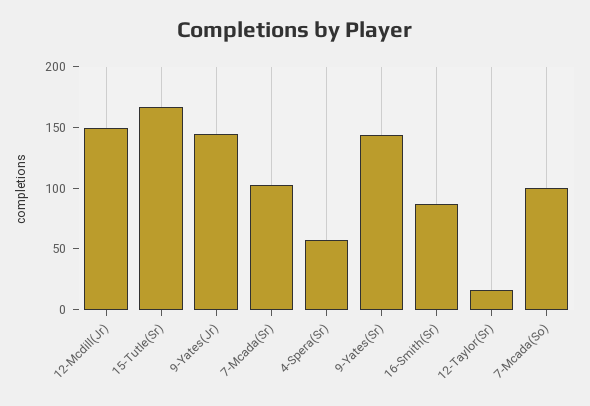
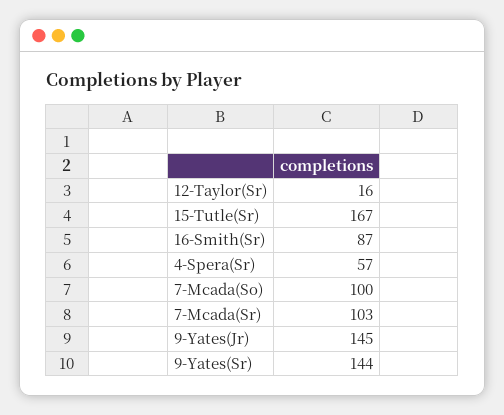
12-Mcdill(Jr): 150 -> none

